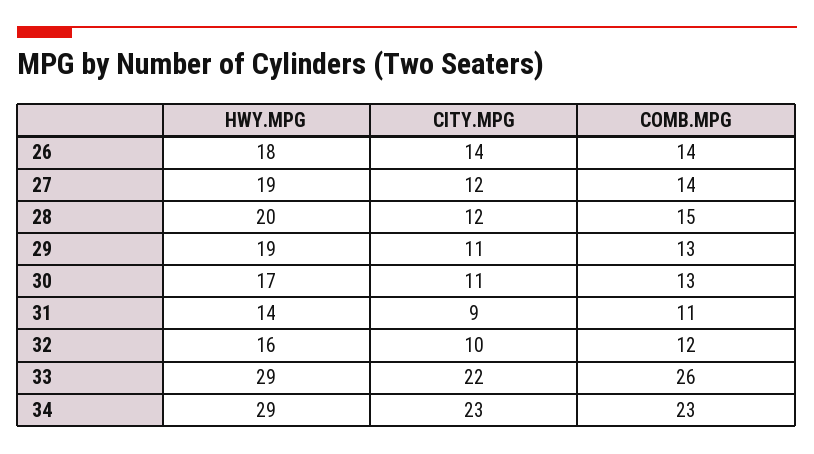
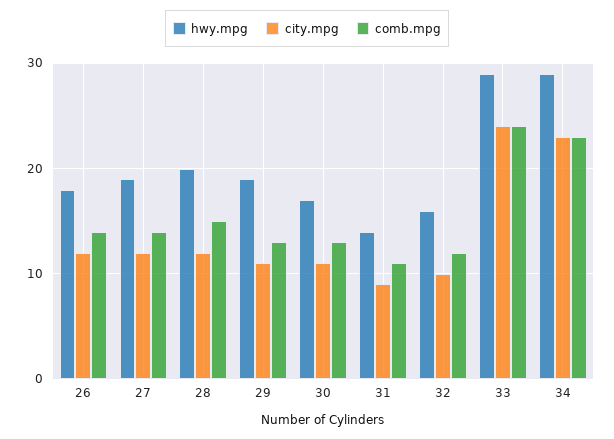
CITY.MPG, 26: 14 -> 12
CITY.MPG, 33: 22 -> 24
COMB.MPG, 33: 26 -> 24

